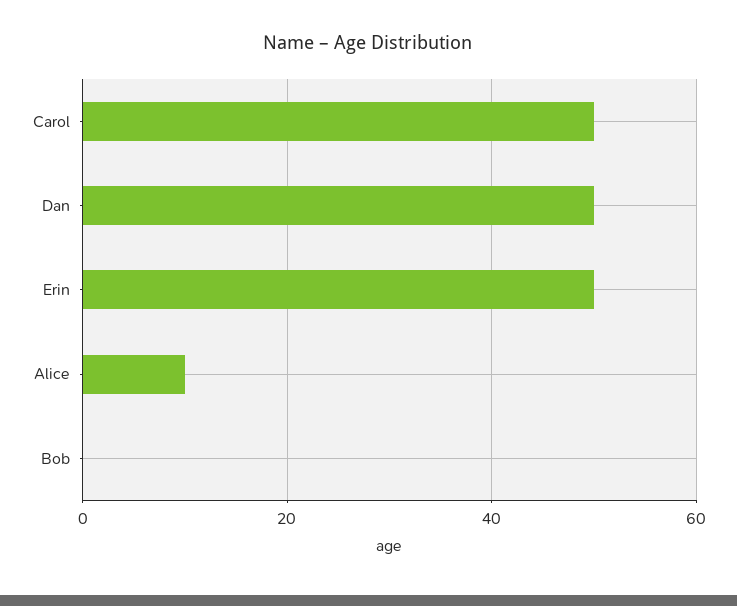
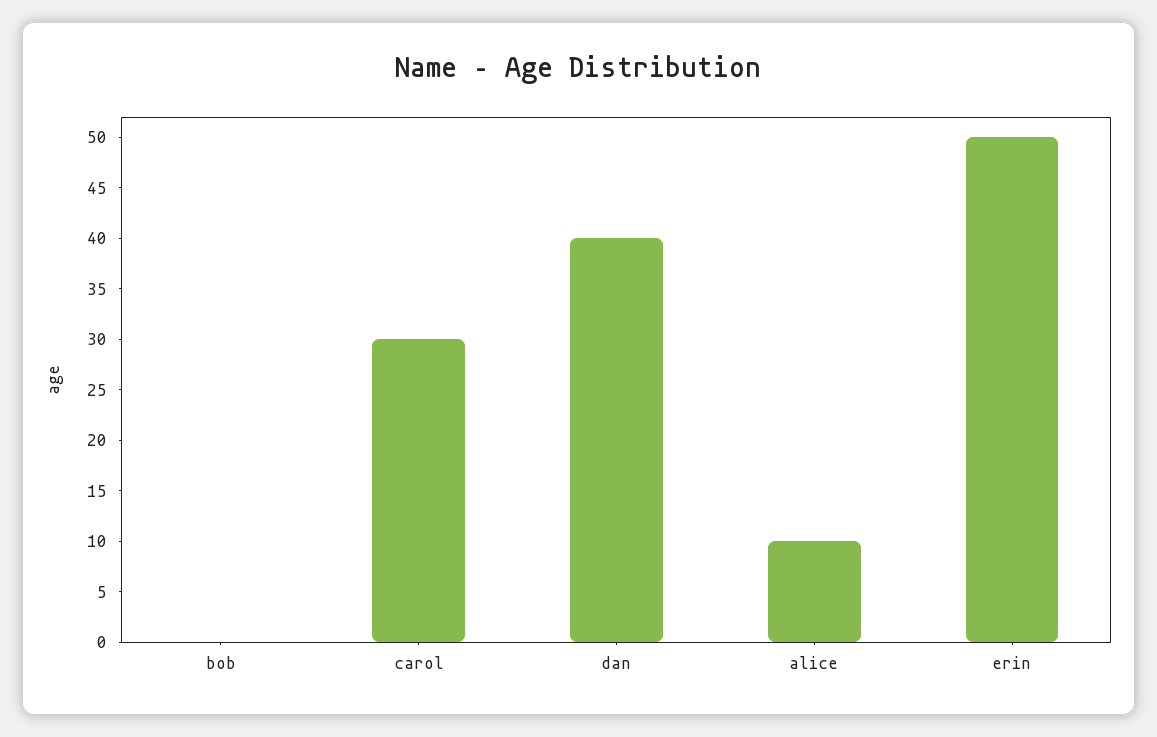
Carol: 50 -> 30
Dan: 50 -> 40

